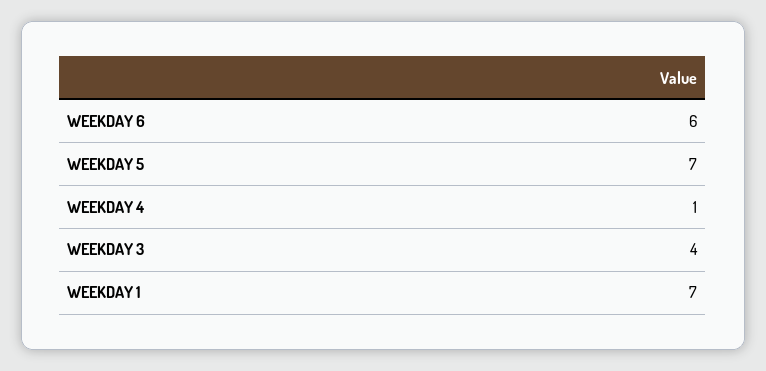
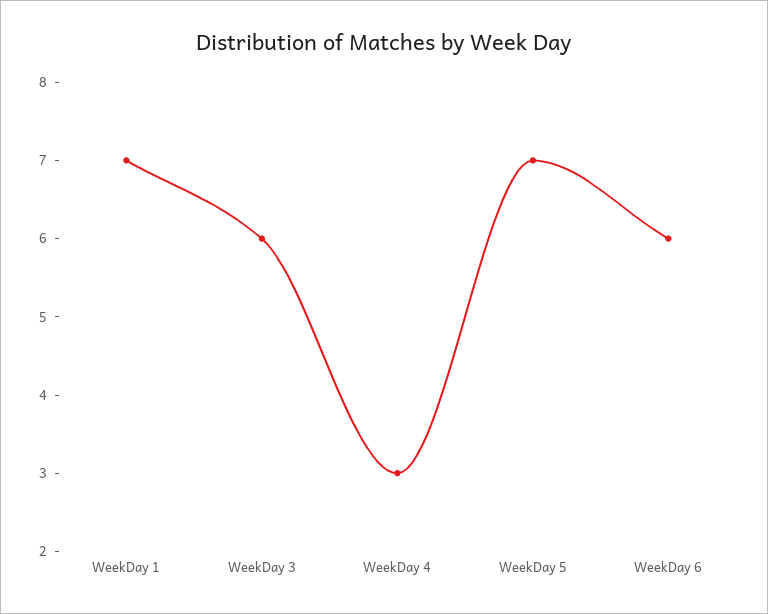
WEEKDAY 4: 1 -> 3
WEEKDAY 3: 4 -> 6

